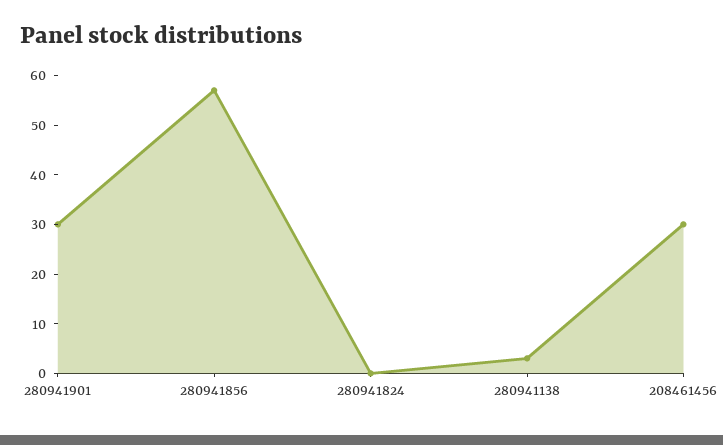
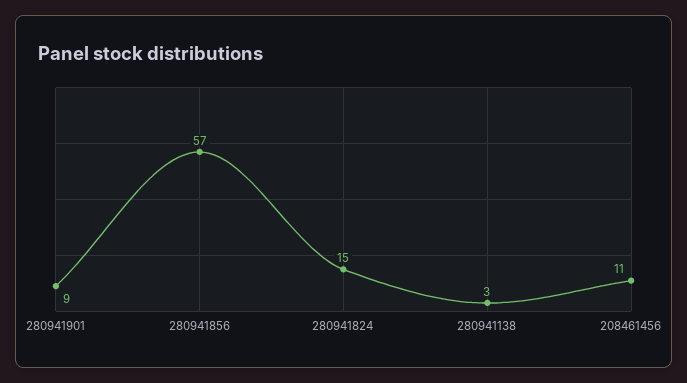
280941901: 30 -> 9
280941824: 0 -> 15
208461456: 30 -> 11

